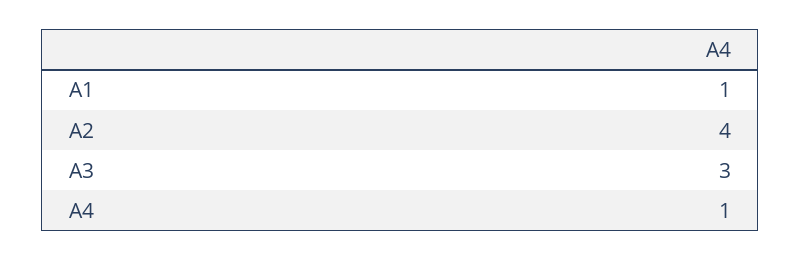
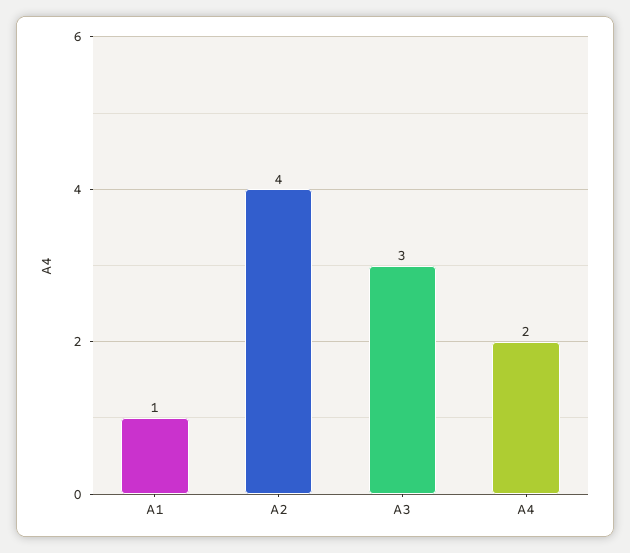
A4: 1 -> 2

